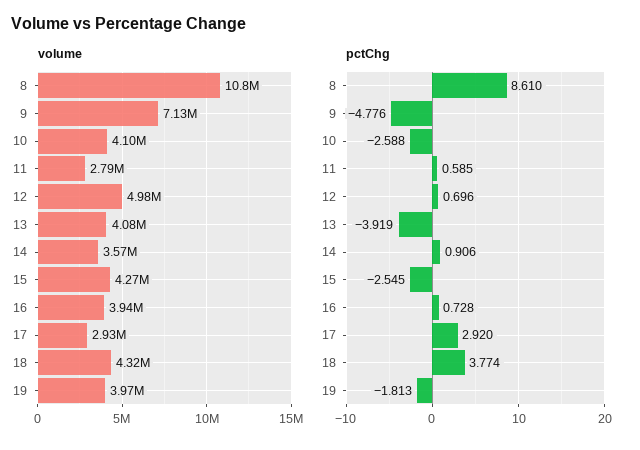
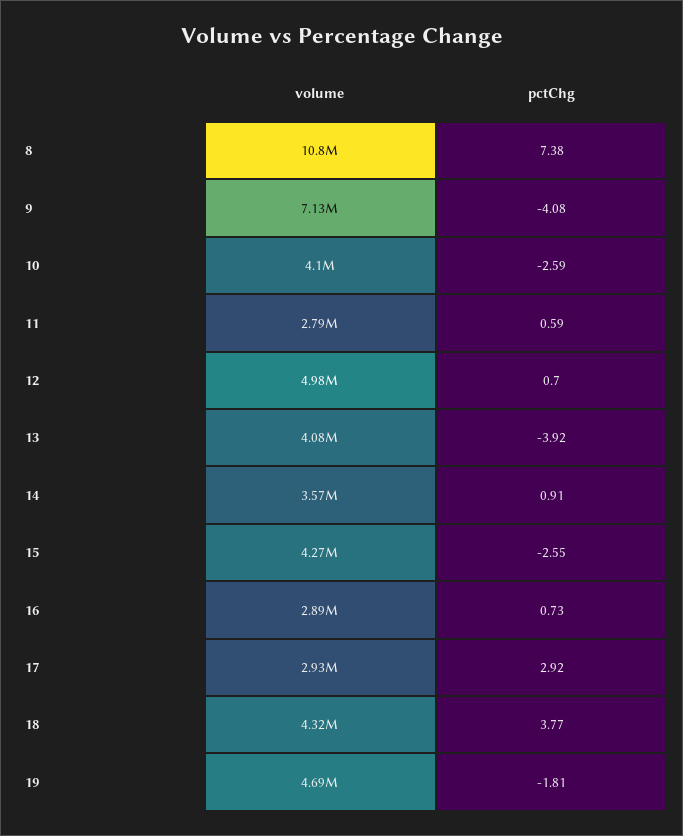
volume, 16: 3940000 -> 2890000
volume, 19: 3970000 -> 4690000
pctChg, 8: 8.61 -> 7.38
pctChg, 9: -4.776 -> -4.08

